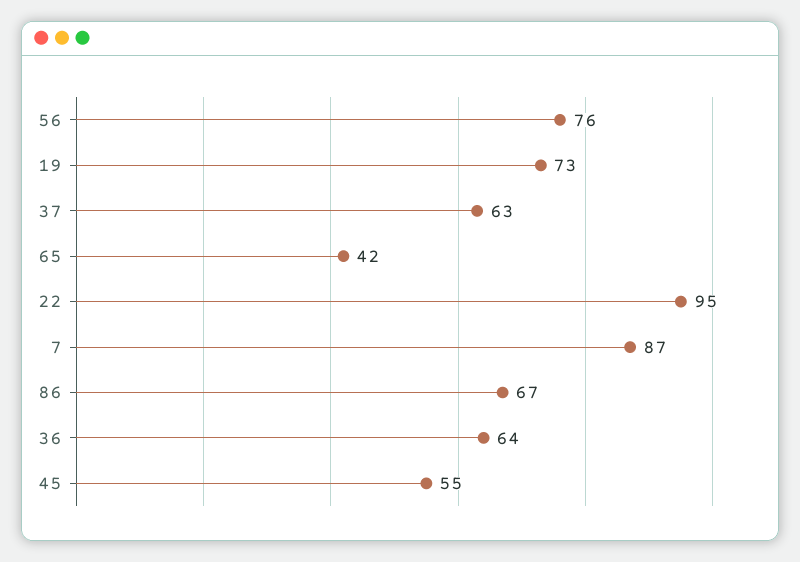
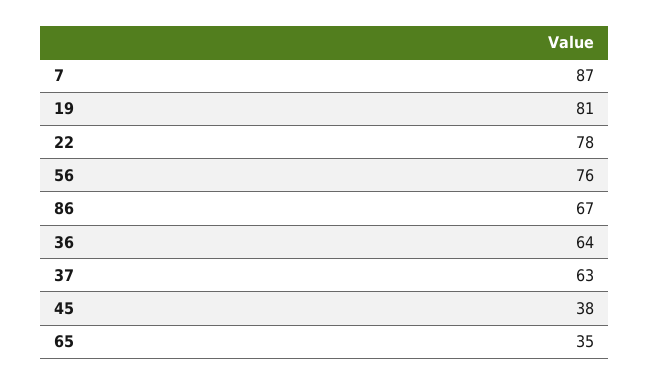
19: 73 -> 81
65: 42 -> 35
22: 95 -> 78
45: 55 -> 38

